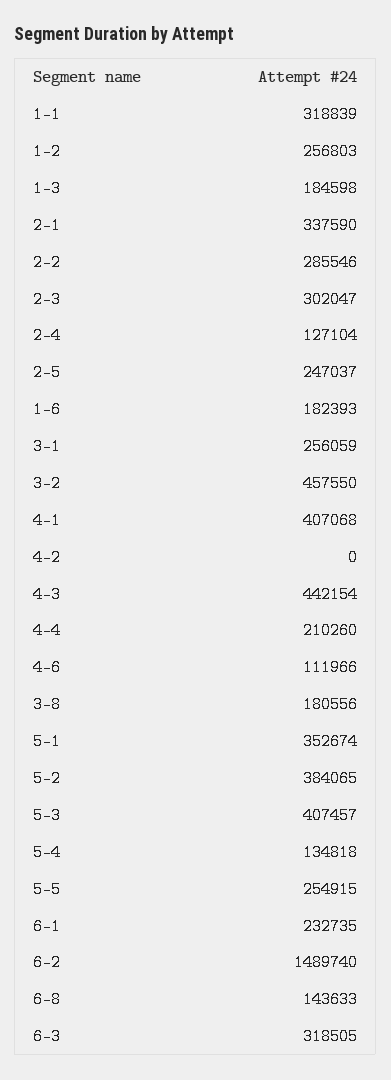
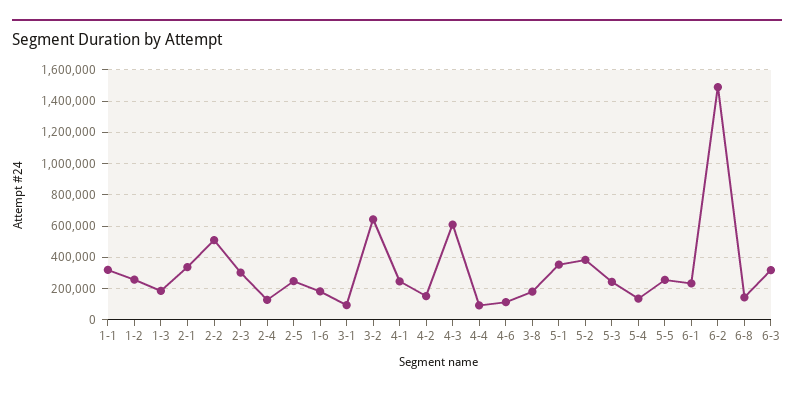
2-2: 285546 -> 500000
3-1: 256059 -> 100000
3-2: 457550 -> 650000
4-1: 407068 -> 250000
4-2: 0 -> 150000
4-3: 442154 -> 600000
4-4: 210260 -> 100000
5-3: 407457 -> 250000

